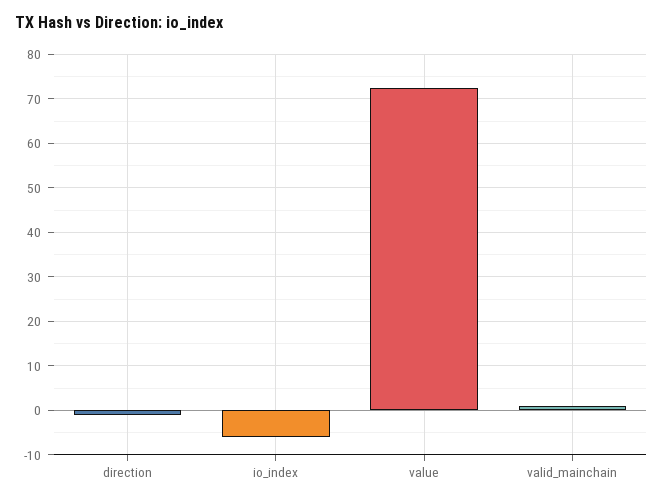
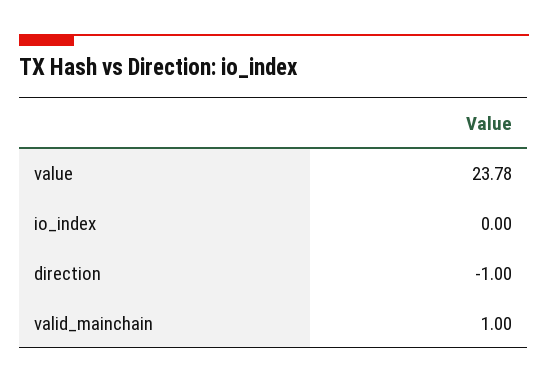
io_index: -6 -> 0
value: 72 -> 23.78

